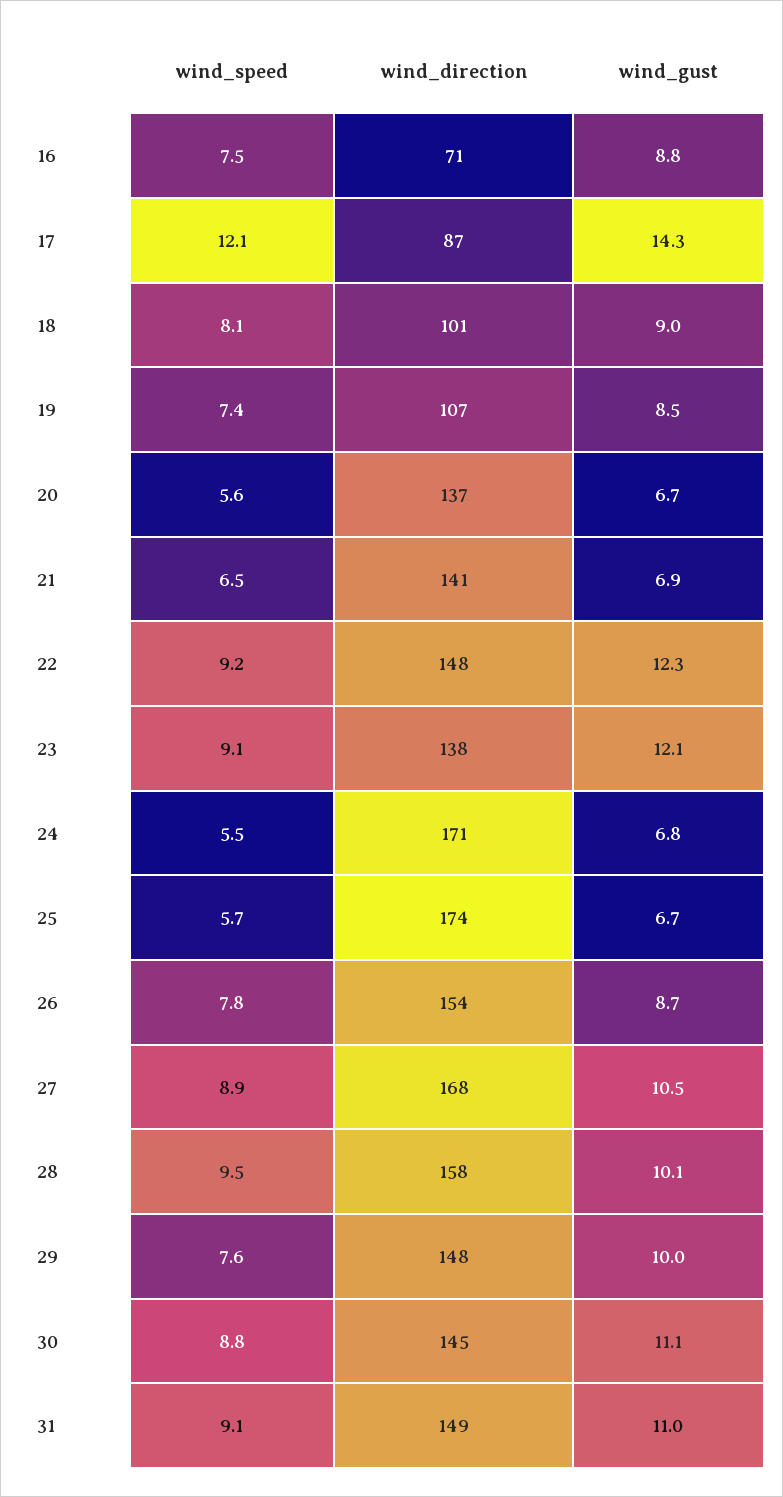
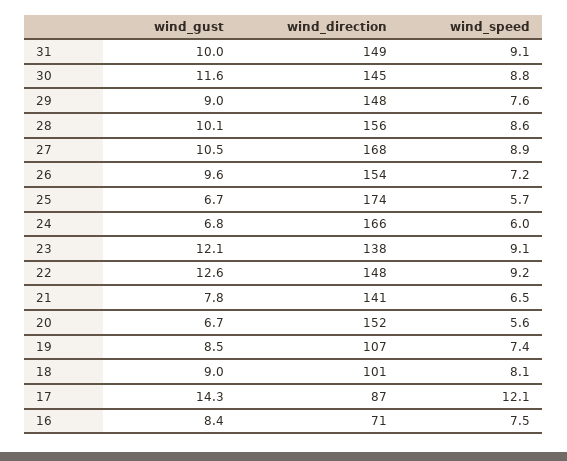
wind_gust, 16: 8.8 -> 8.4
wind_direction, 20: 137 -> 152
wind_gust, 21: 6.9 -> 7.8
wind_gust, 22: 12.3 -> 12.6
wind_speed, 24: 5.5 -> 6
wind_direction, 24: 171 -> 166
wind_speed, 26: 7.8 -> 7.2
wind_gust, 26: 8.7 -> 9.6
wind_speed, 28: 9.5 -> 8.6
wind_direction, 28: 158 -> 156
wind_gust, 29: 10 -> 9
wind_gust, 30: 11.1 -> 11.6
wind_gust, 31: 11 -> 10

